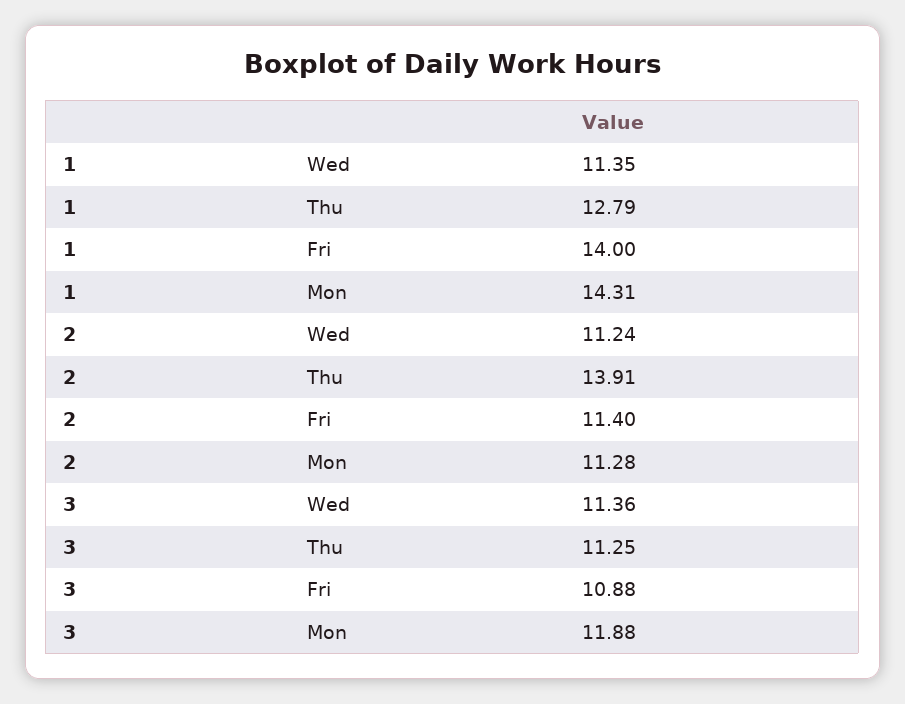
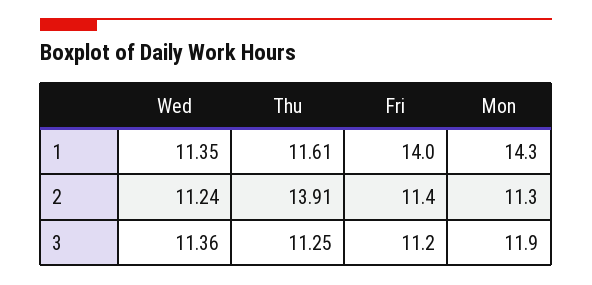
1, Thu: 12.79 -> 11.61
3, Fri: 10.88 -> 11.2

